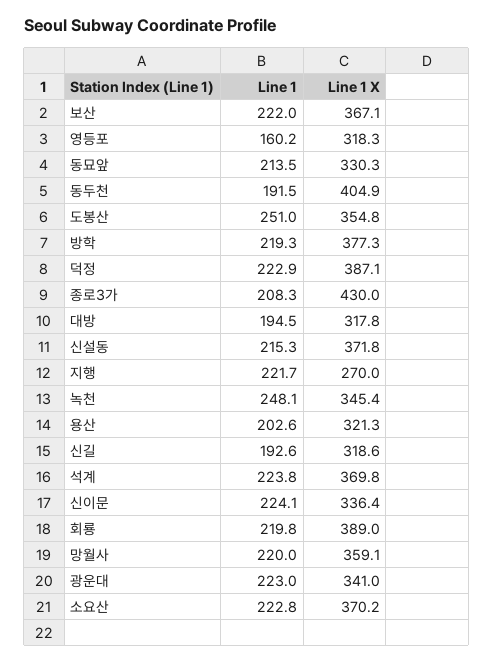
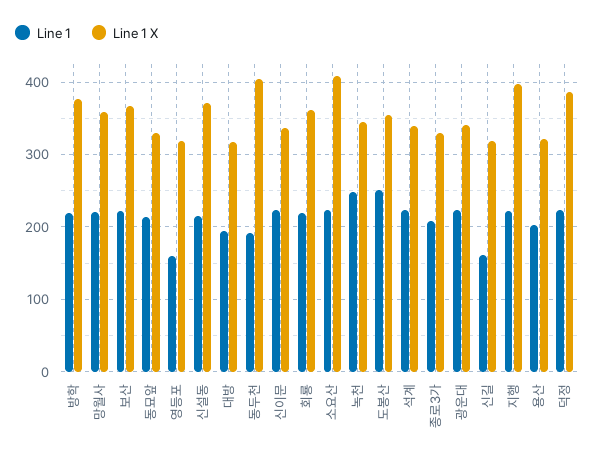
Line 1 X, 종로3가: 430 -> 330
Line 1 X, 지행: 270 -> 400
Line 1, 신길: 192.6 -> 160
Line 1 X, 석계: 369.8 -> 340
Line 1 X, 회룡: 389 -> 360
Line 1 X, 소요산: 370.2 -> 410

